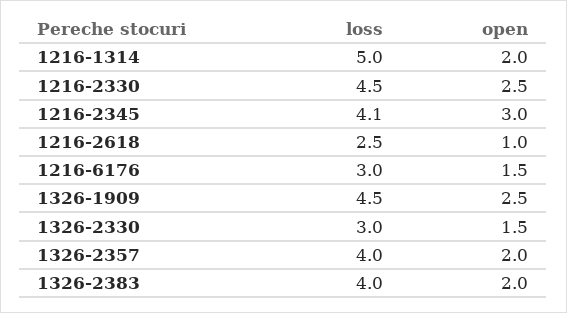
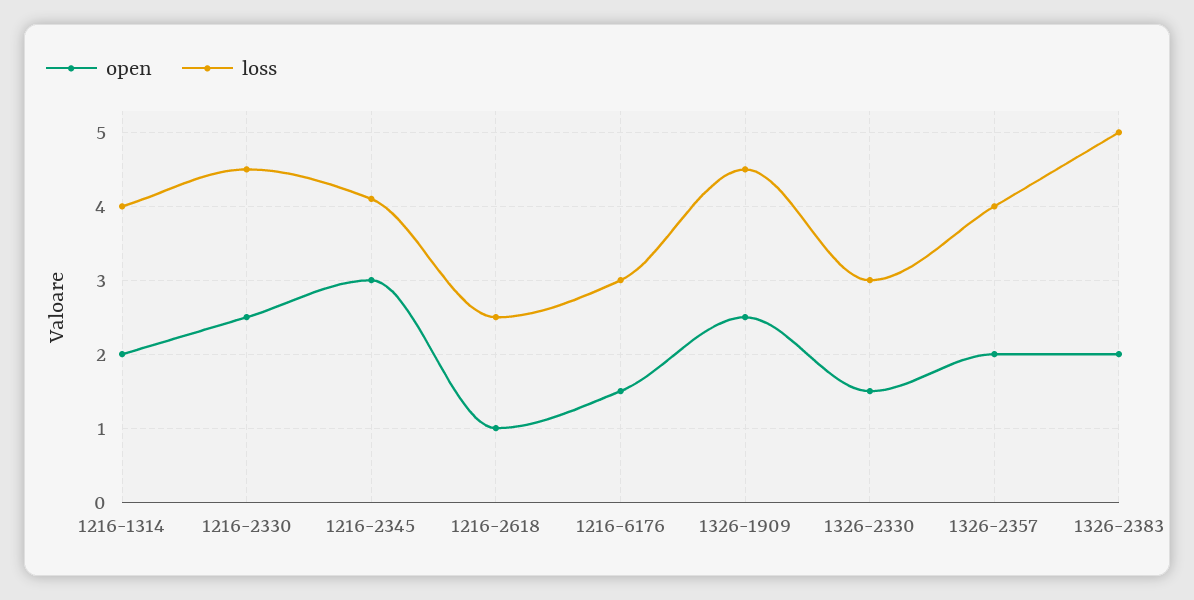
loss, 1216-1314: 5 -> 4
loss, 1326-2383: 4 -> 5

